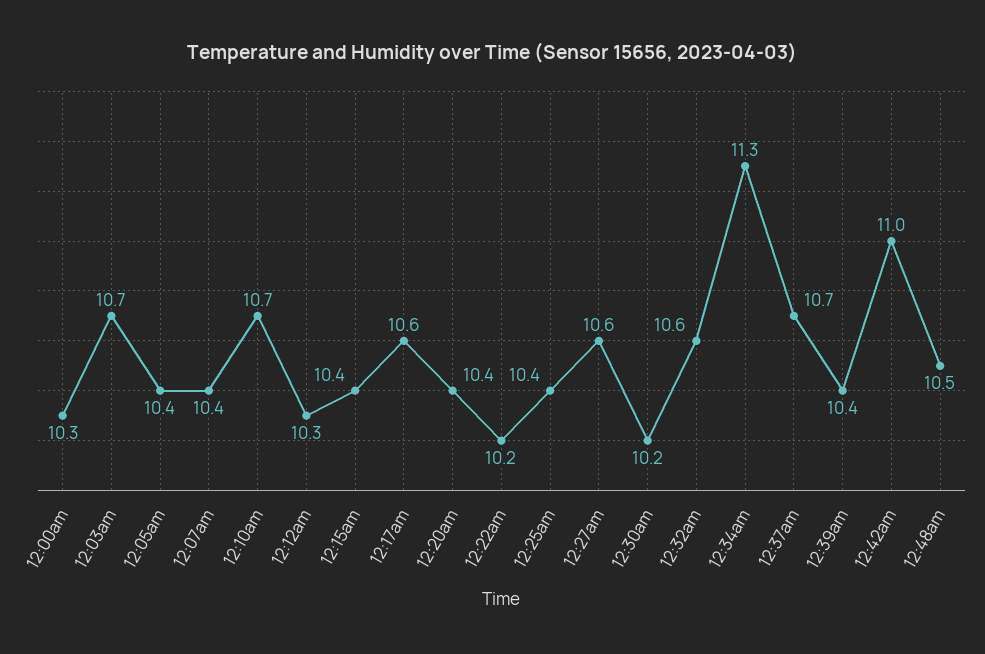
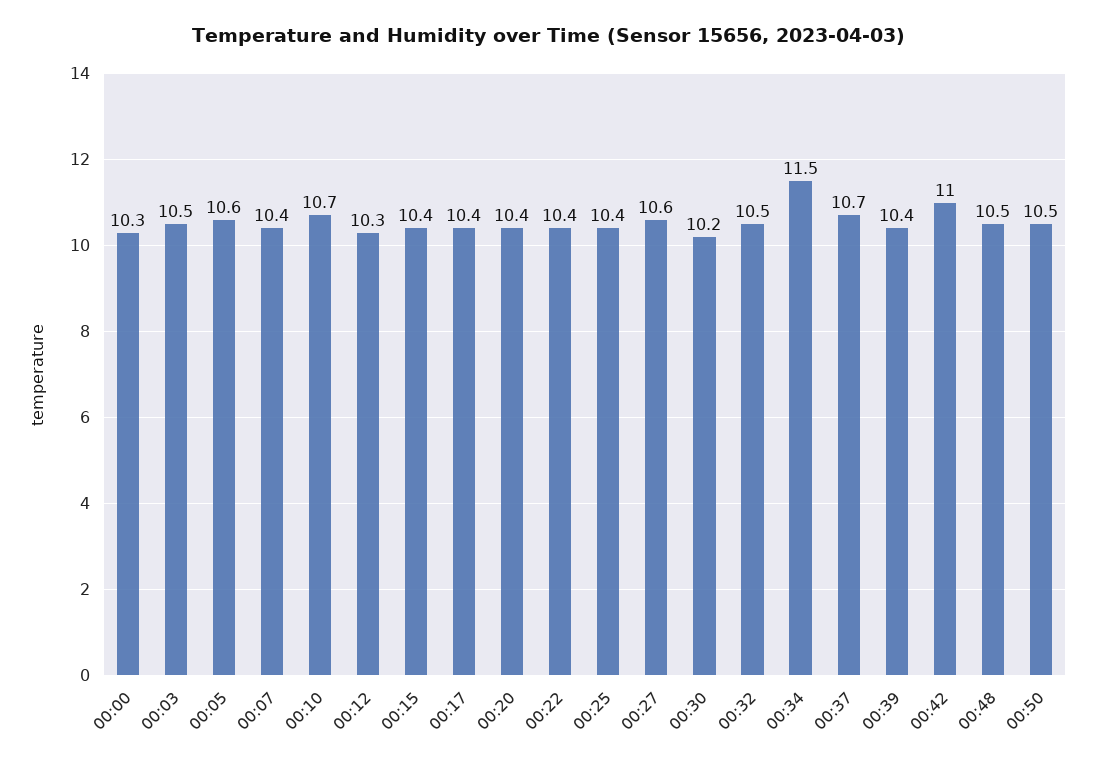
12:03am: 10.7 -> 10.5
12:05am: 10.4 -> 10.6
12:17am: 10.6 -> 10.4
12:22am: 10.2 -> 10.4
12:32am: 10.6 -> 10.5
12:34am: 11.3 -> 11.5
00:50: none -> 10.5

